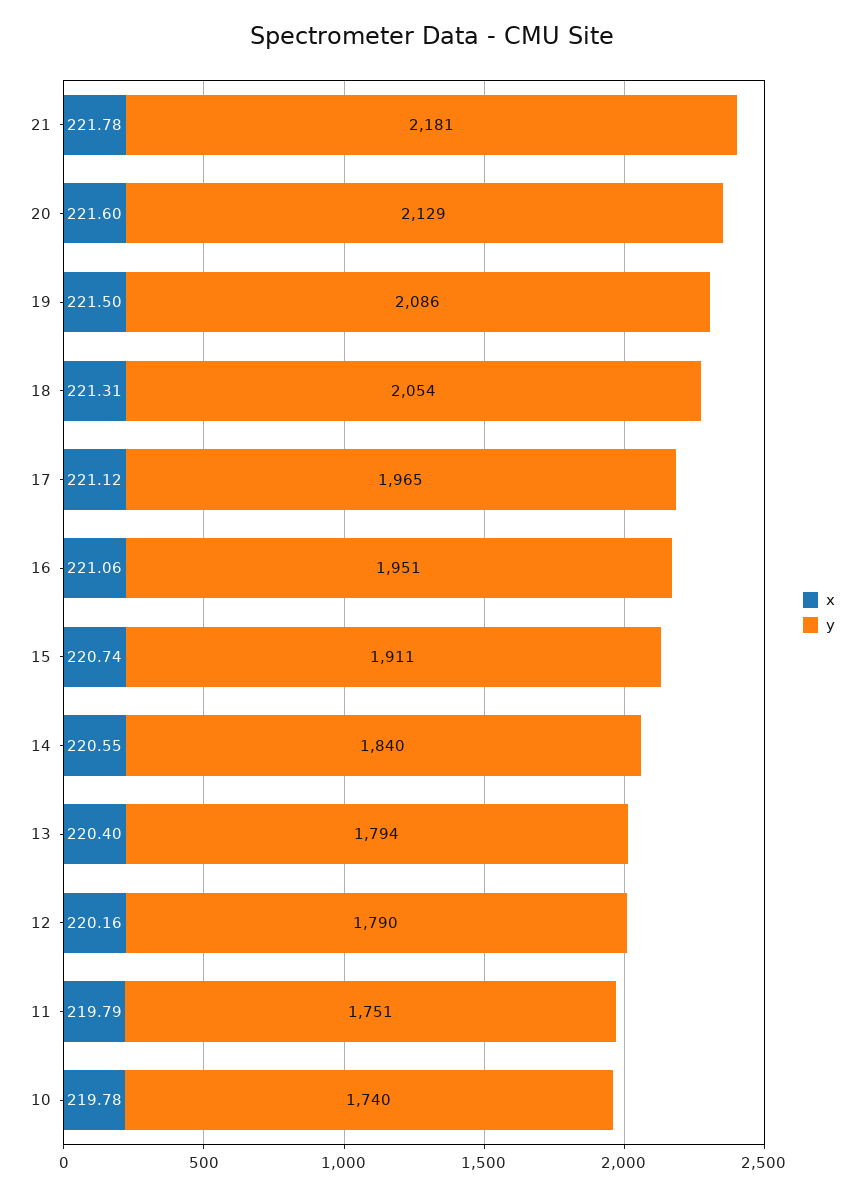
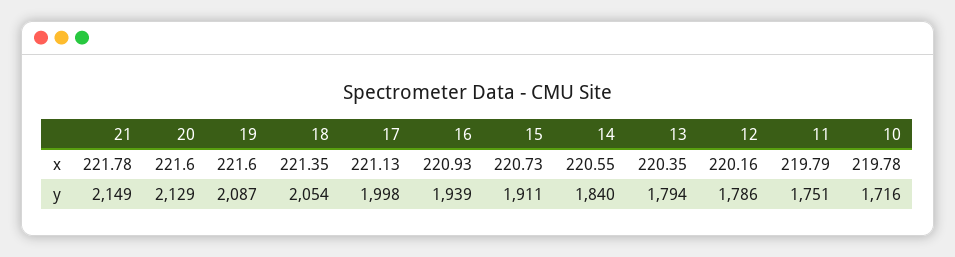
y, 21: 2181 -> 2149
x, 19: 221.5 -> 221.6
y, 19: 2086 -> 2087
x, 18: 221.31 -> 221.35
x, 17: 221.12 -> 221.13
y, 17: 1965 -> 1998
x, 16: 221.06 -> 220.93
y, 16: 1951 -> 1939
x, 15: 220.74 -> 220.73
x, 13: 220.4 -> 220.35
y, 12: 1790 -> 1786
y, 10: 1740 -> 1716

